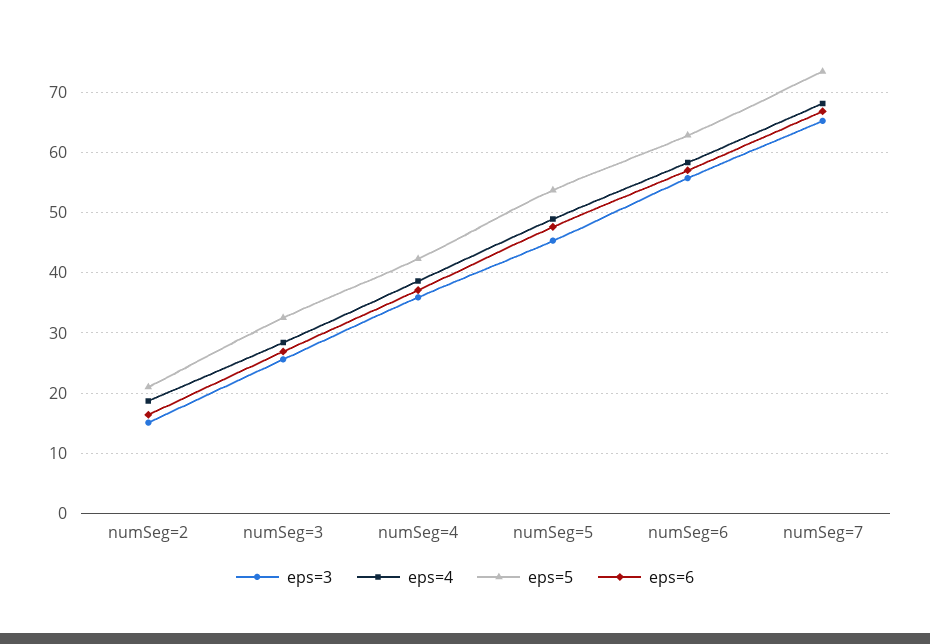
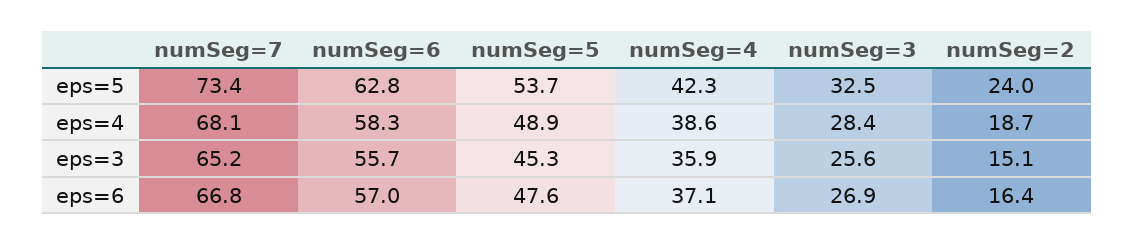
eps=5, numSeg=2: 21 -> 24

